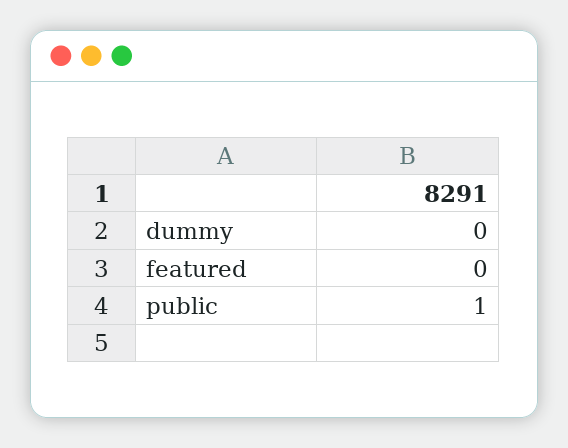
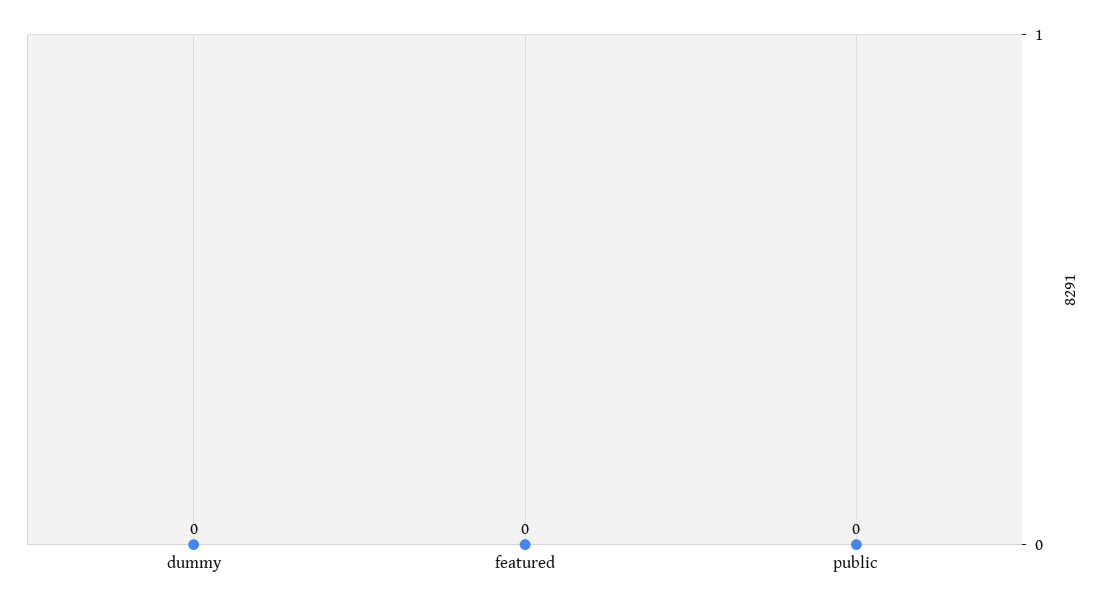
public: 1 -> 0

